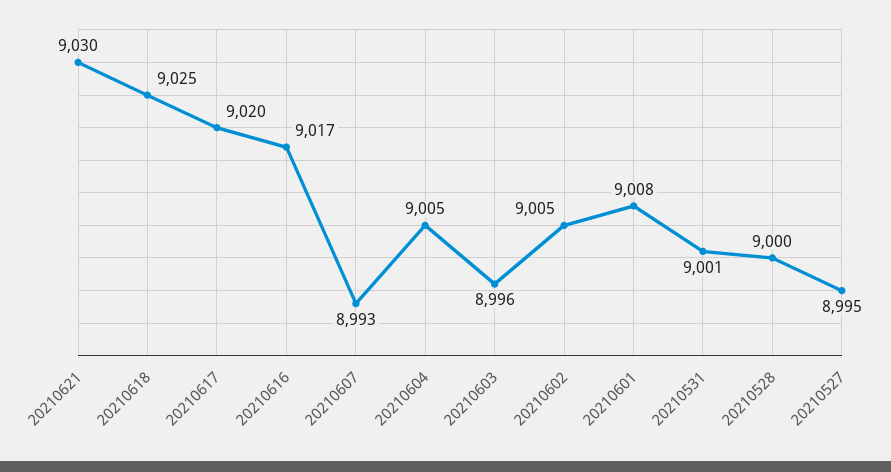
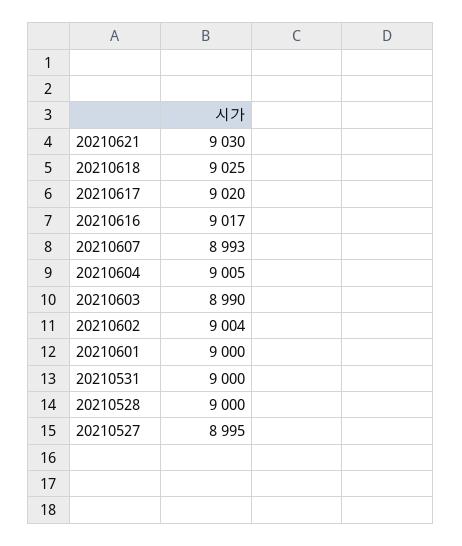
20210603: 8996 -> 8990
20210602: 9005 -> 9004
20210601: 9008 -> 9000
20210531: 9001 -> 9000

